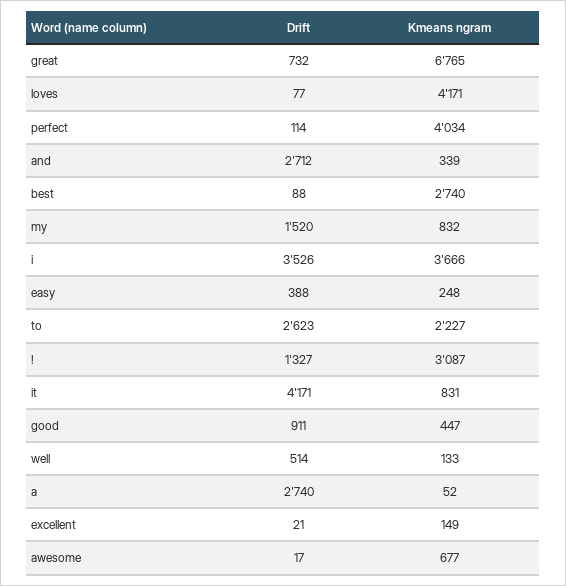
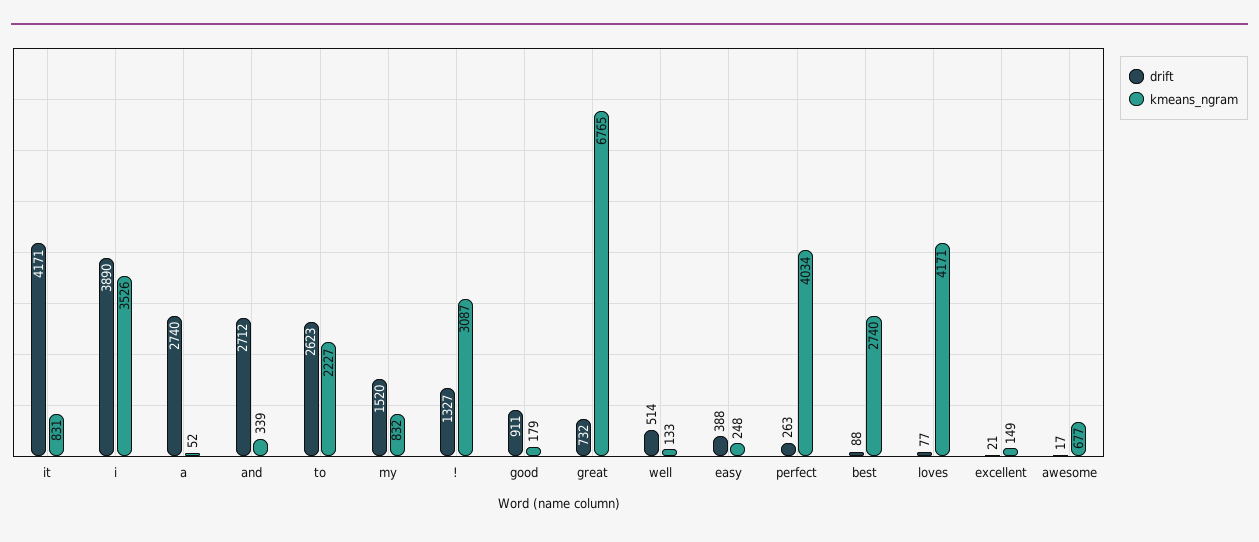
Drift, perfect: 114 -> 263
Drift, i: 3526 -> 3890
Kmeans ngram, i: 3666 -> 3526
Kmeans ngram, good: 447 -> 179

